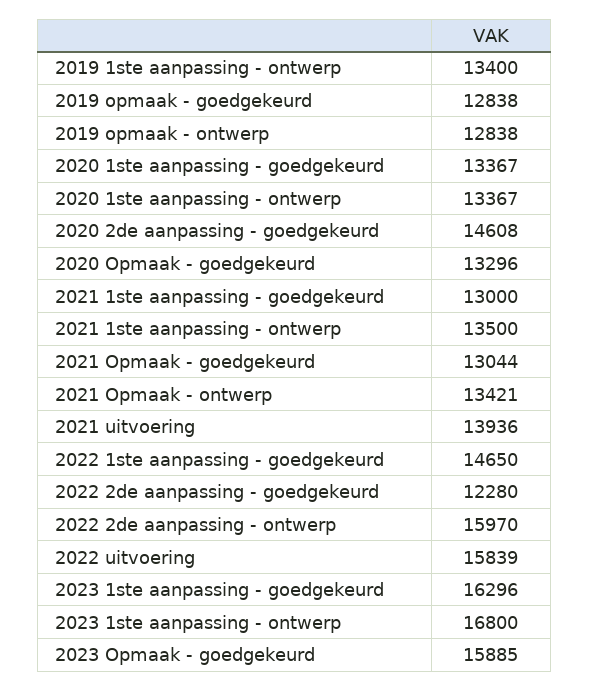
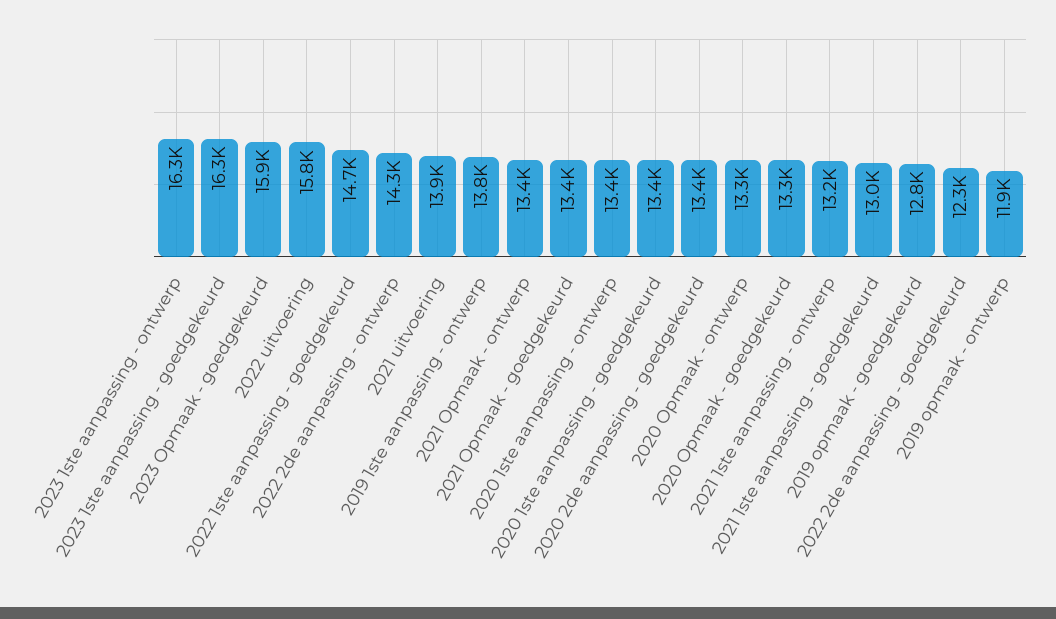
2019 1ste aanpassing - ontwerp: 13400 -> 13800
2019 opmaak - ontwerp: 12838 -> 11900
2020 2de aanpassing - goedgekeurd: 14608 -> 13400
2021 1ste aanpassing - ontwerp: 13500 -> 13200
2021 Opmaak - goedgekeurd: 13044 -> 13400
2022 2de aanpassing - ontwerp: 15970 -> 14300
2023 1ste aanpassing - ontwerp: 16800 -> 16300
2020 Opmaak - ontwerp: none -> 13300

